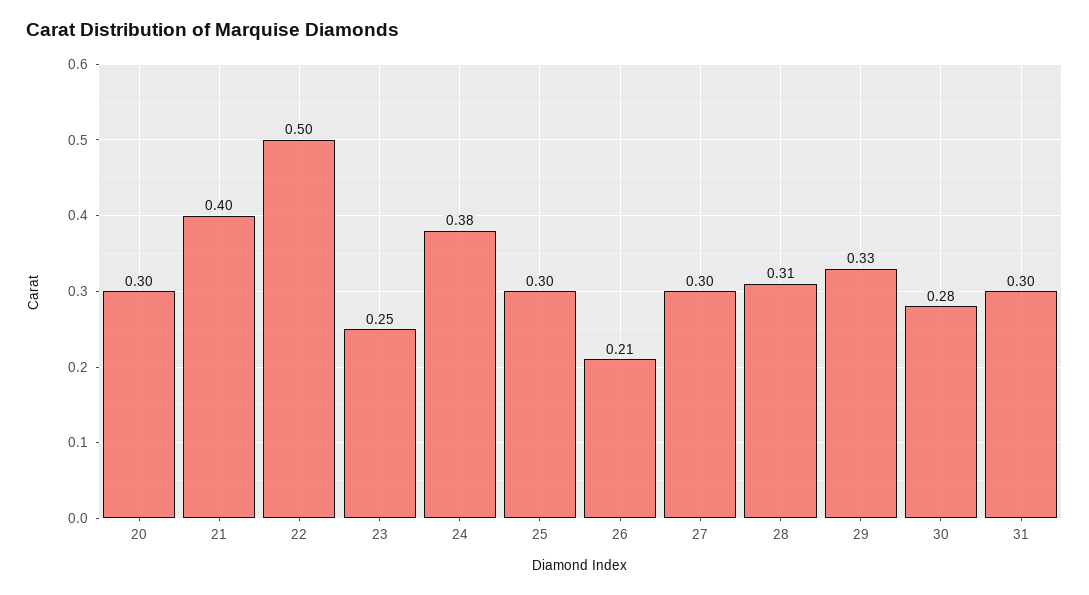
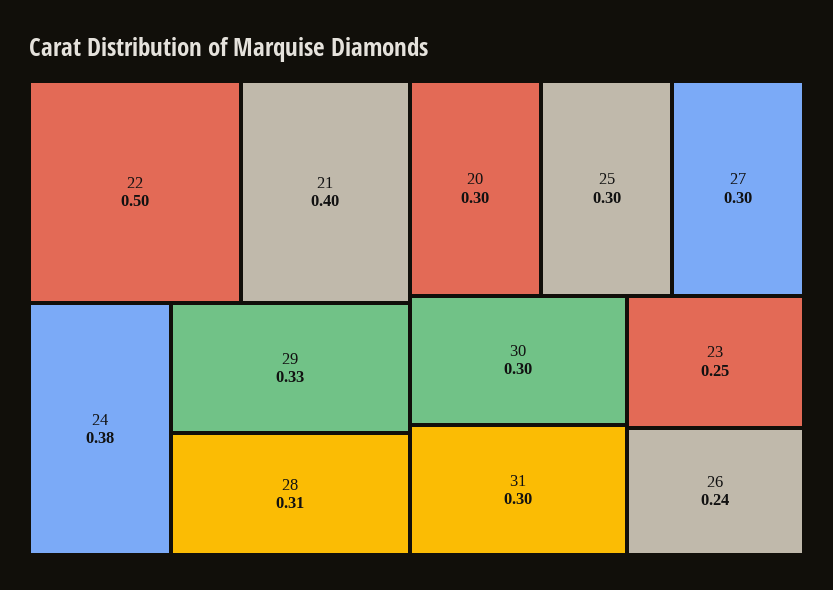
26: 0.21 -> 0.24
30: 0.28 -> 0.3

